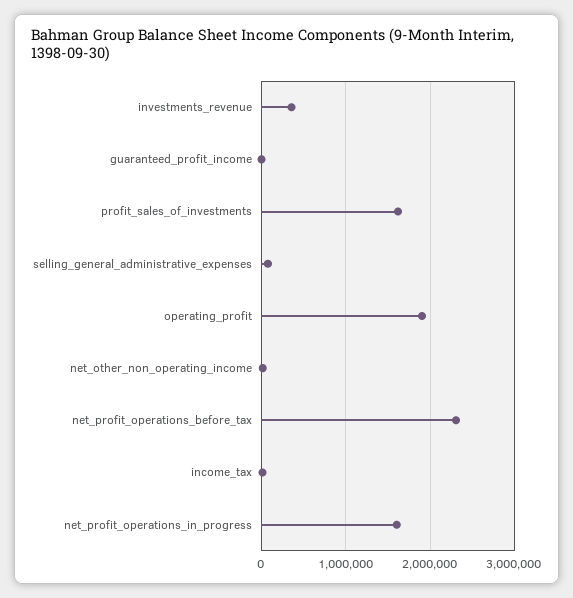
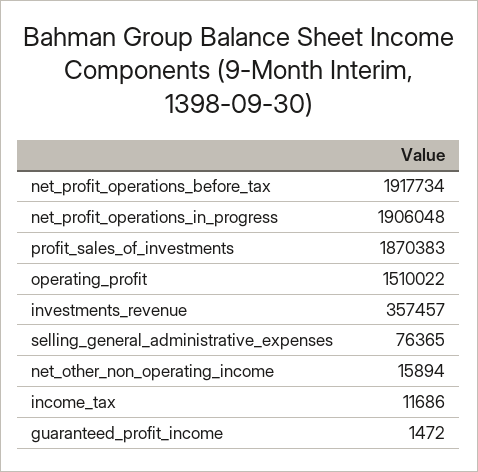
profit_sales_of_investments: 1600000 -> 1870383
operating_profit: 1900000 -> 1510022
net_profit_operations_before_tax: 2300000 -> 1917734
net_profit_operations_in_progress: 1600000 -> 1906048

